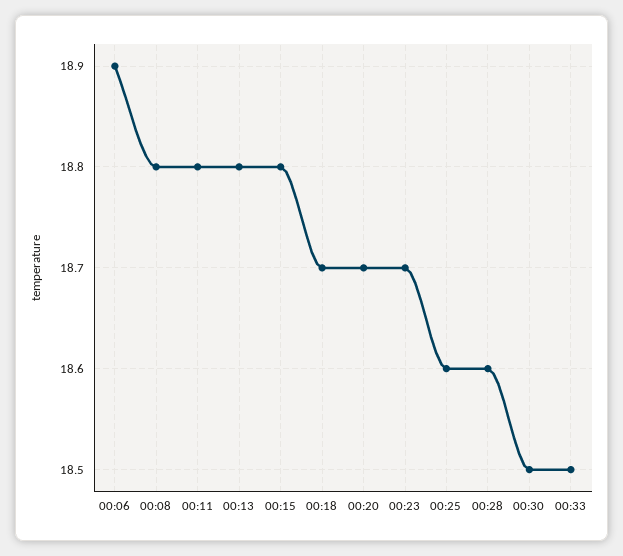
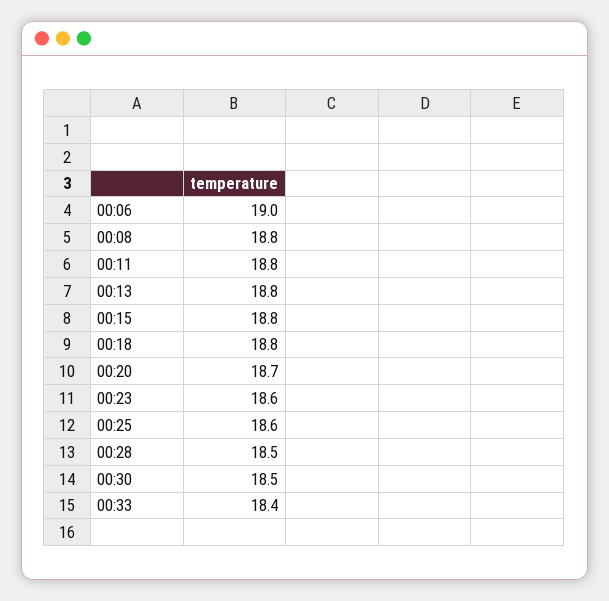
00:06: 18.9 -> 19
00:18: 18.7 -> 18.8
00:23: 18.7 -> 18.6
00:28: 18.6 -> 18.5
00:33: 18.5 -> 18.4

